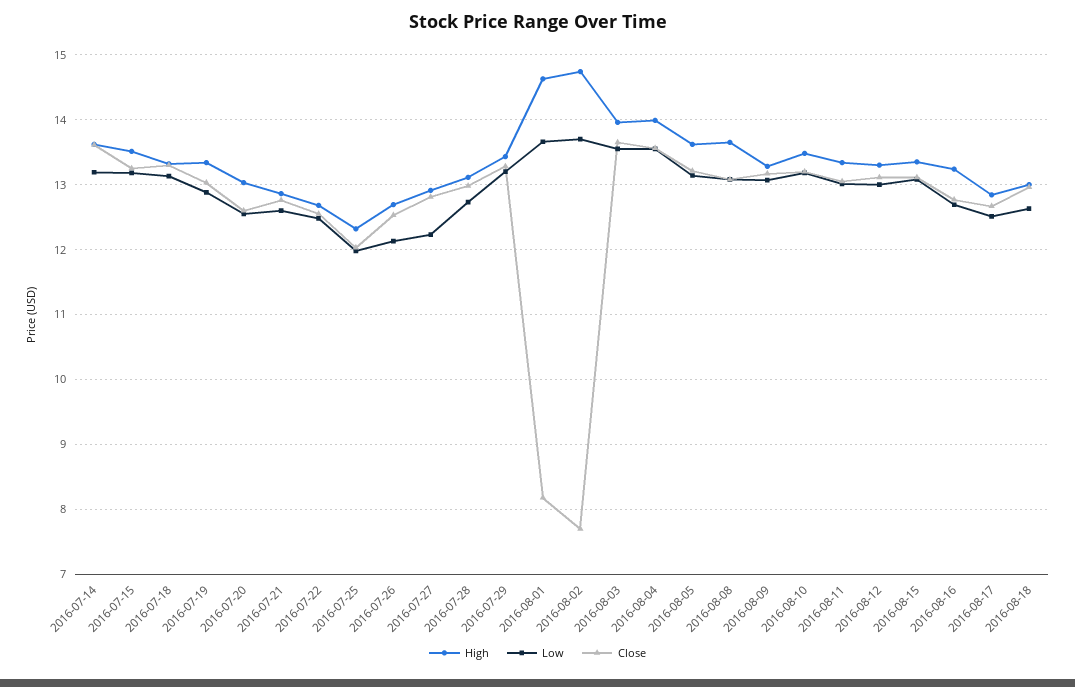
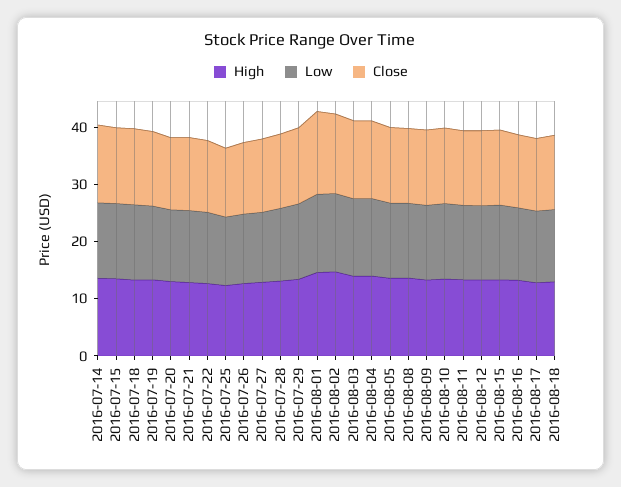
Close, 2016-08-01: 8.2 -> 14
Close, 2016-08-02: 7.7 -> 14

